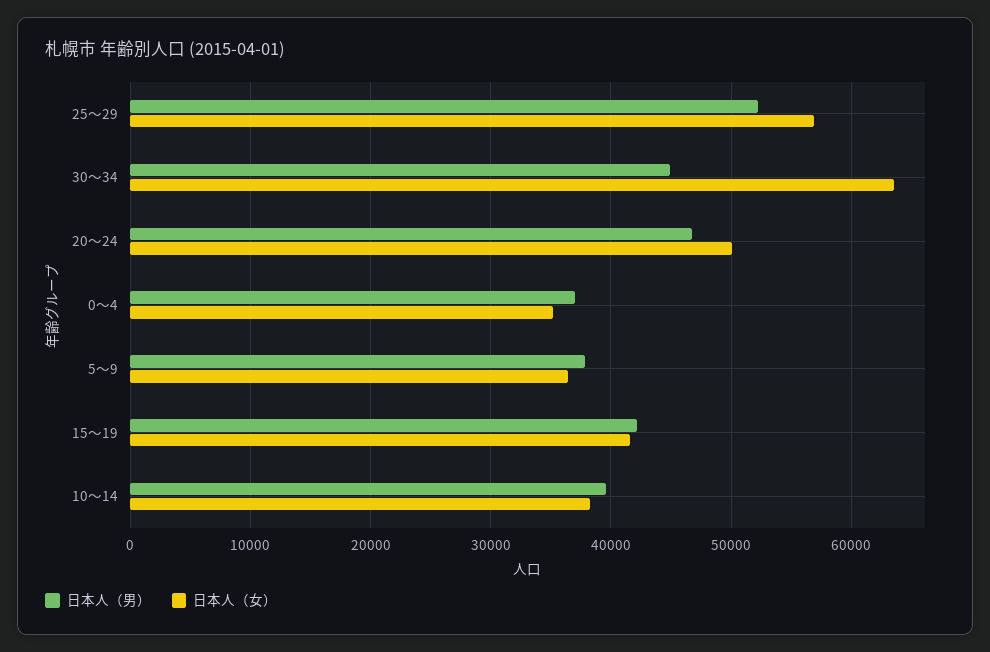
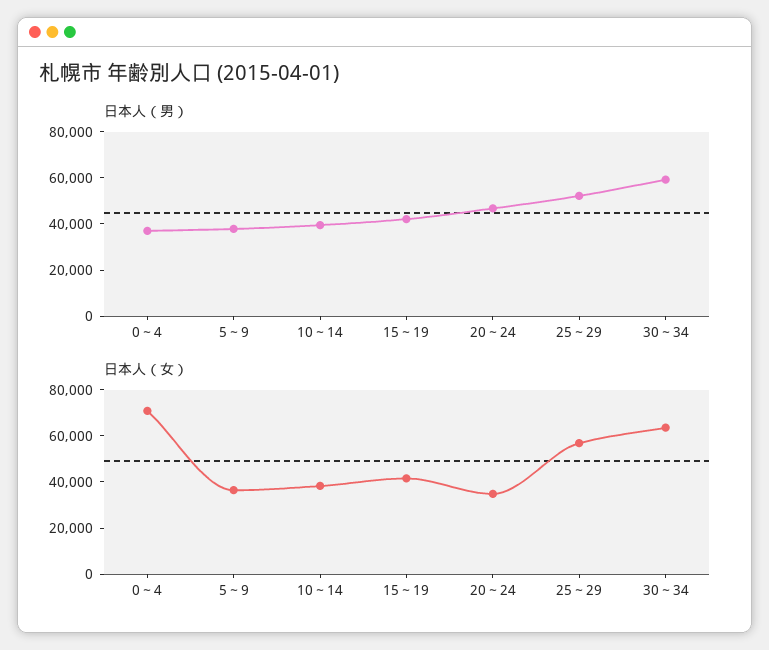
日本人（男）, 30～34: 45000 -> 60000
日本人（女）, 20～24: 50000 -> 35000
日本人（女）, 0～4: 35000 -> 70000

